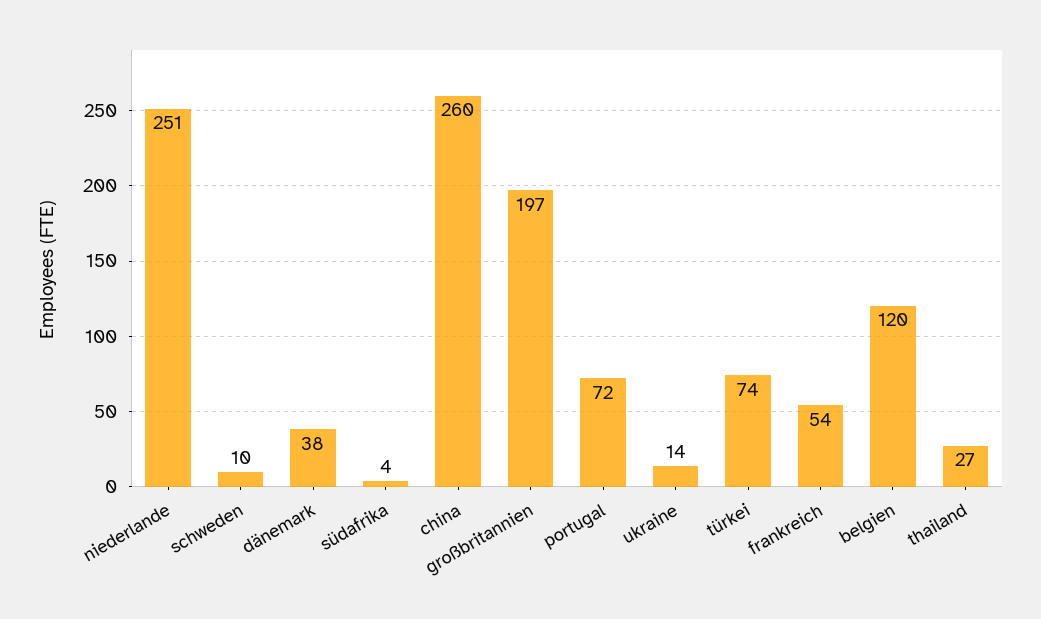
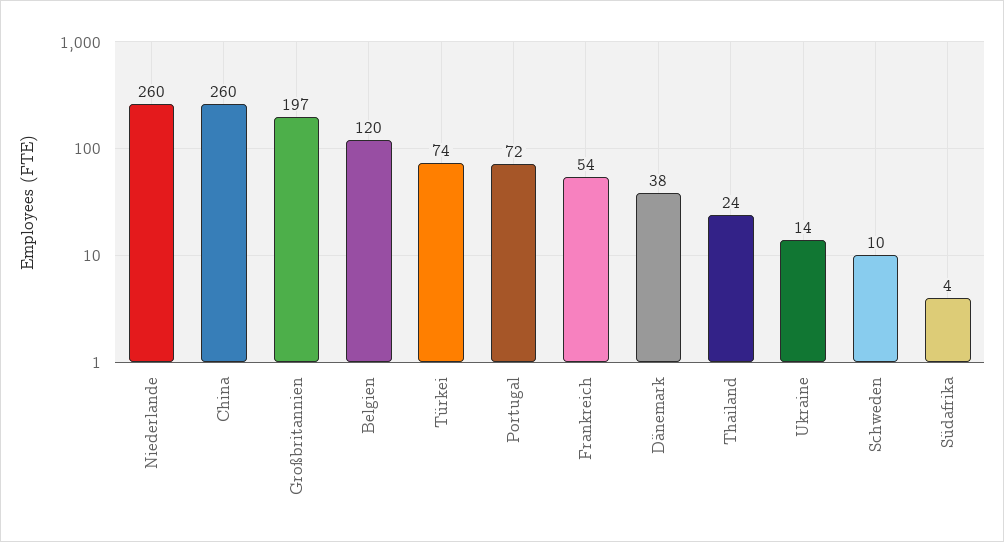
niederlande: 251 -> 260
thailand: 27 -> 24

